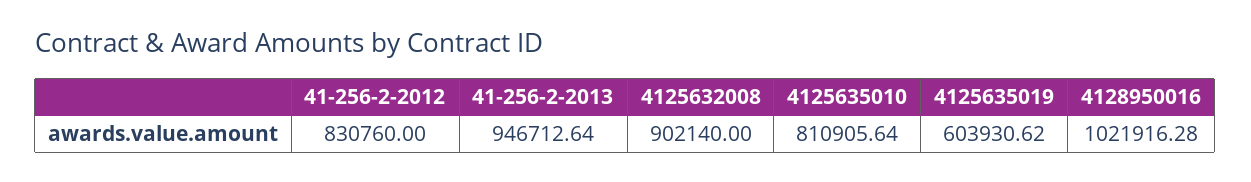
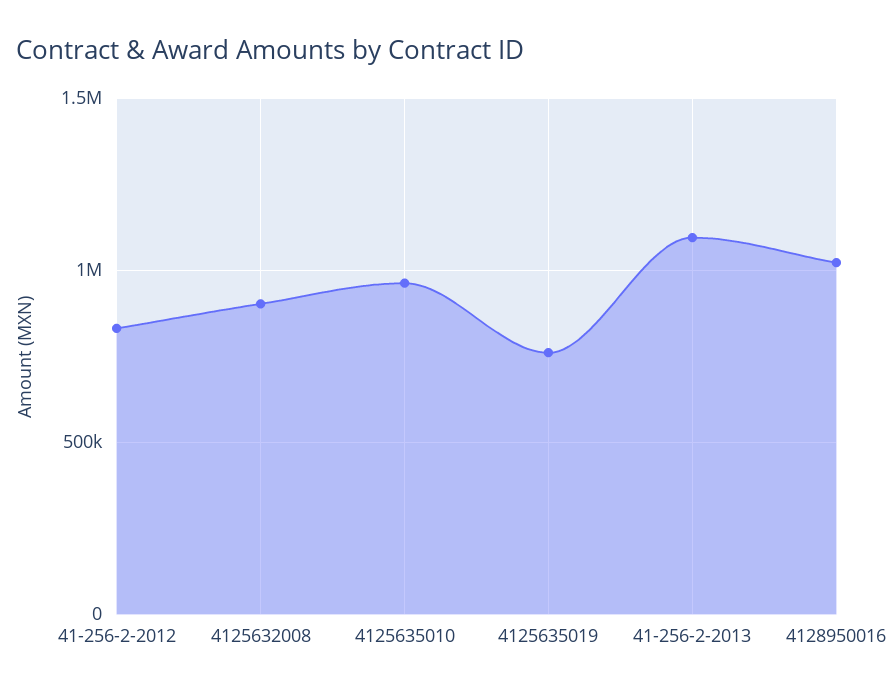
41-256-2-2013: 946712.64 -> 1100000
4125635010: 810905.64 -> 950000
4125635019: 603930.62 -> 750000

